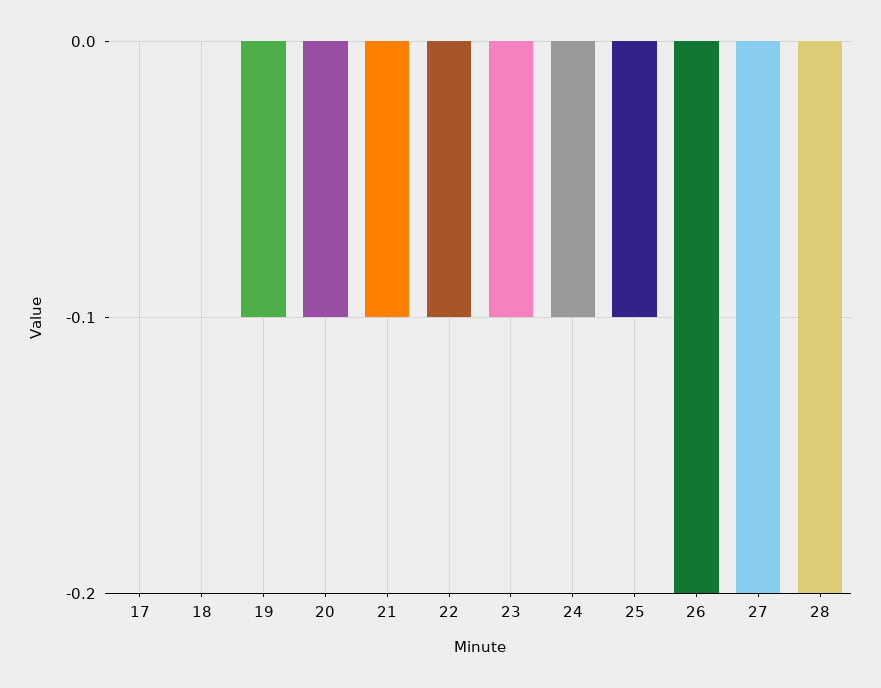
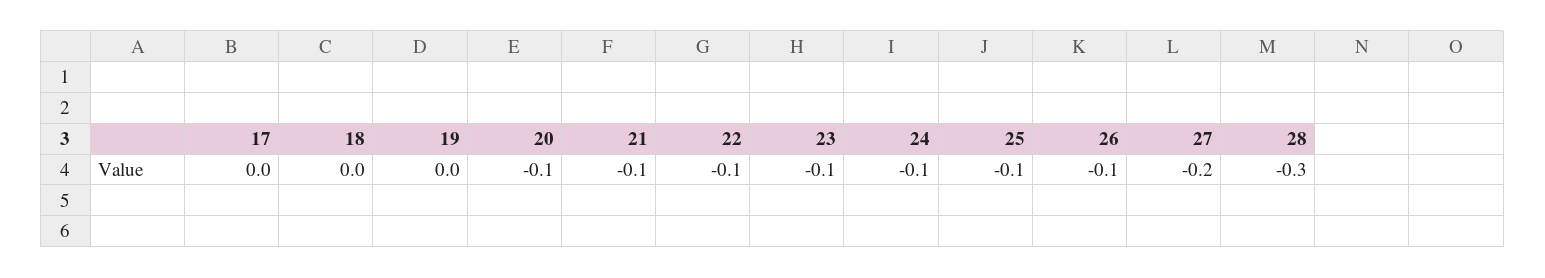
19: -0.1 -> 0
26: -0.2 -> -0.1
28: -0.2 -> -0.3

